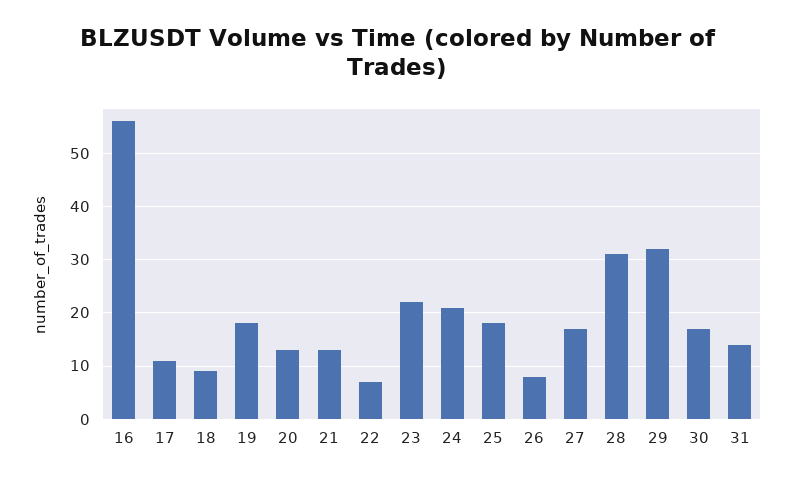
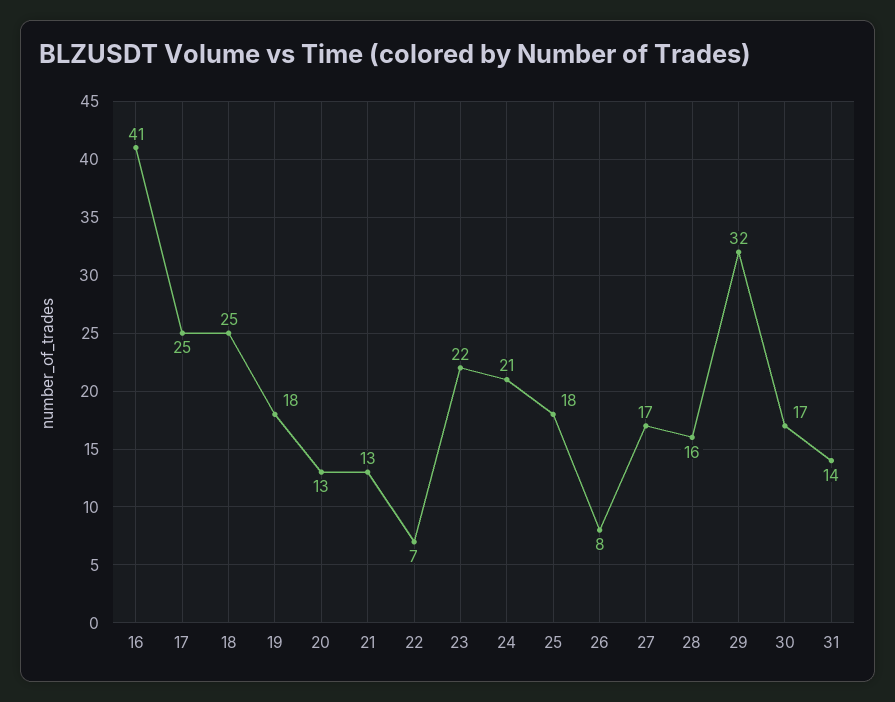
16: 55 -> 41
17: 10 -> 25
18: 10 -> 25
28: 30 -> 16

